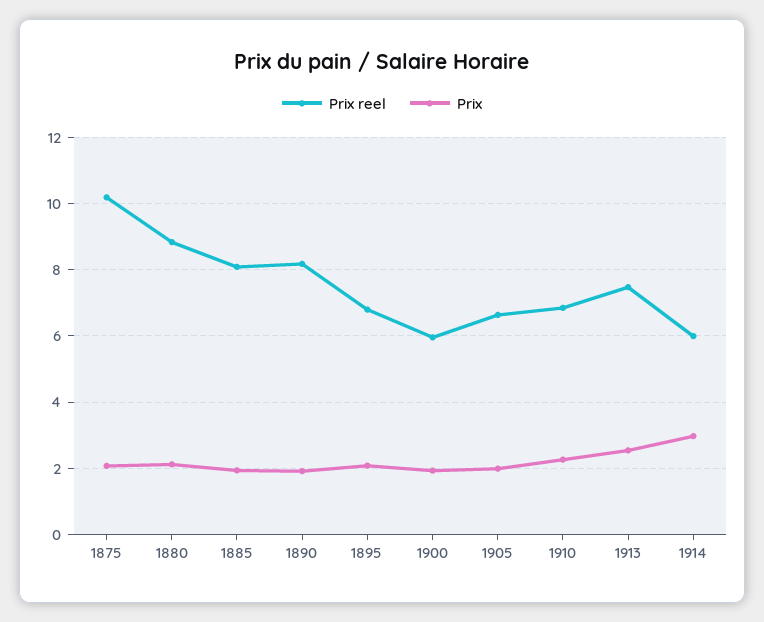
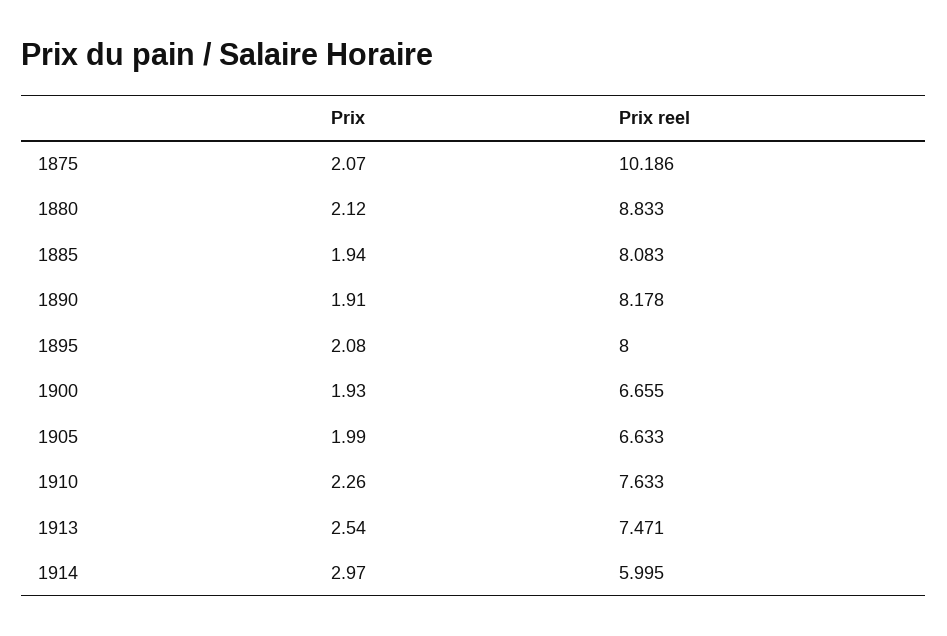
Prix reel, 1895: 6.8 -> 8
Prix reel, 1900: 6 -> 6.655
Prix reel, 1910: 6.8 -> 7.633

